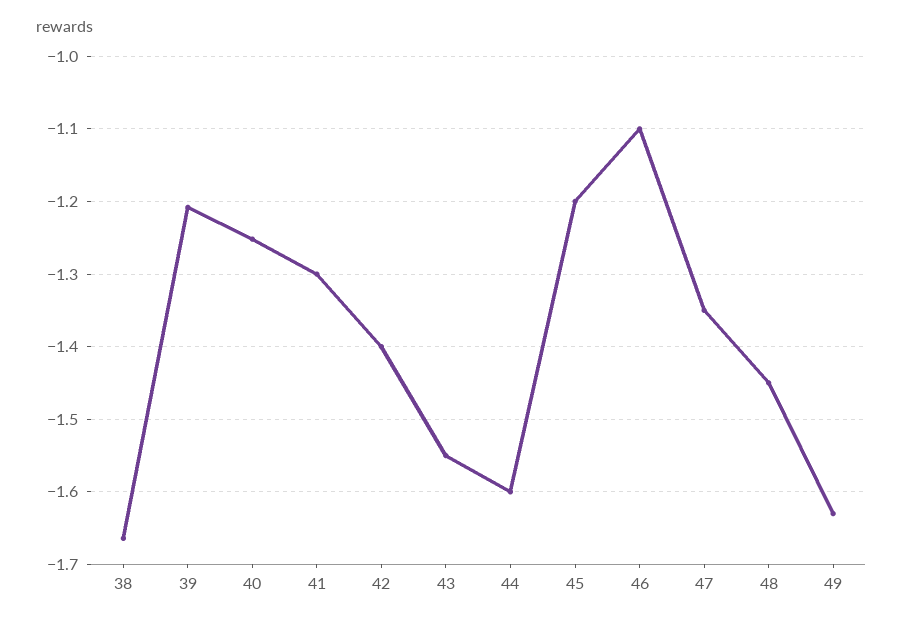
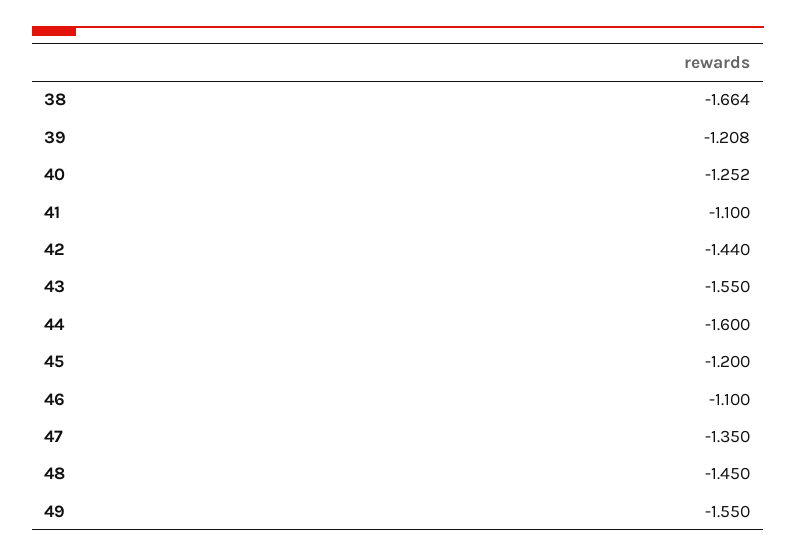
41: -1.3 -> -1.1
42: -1.4 -> -1.44
49: -1.63 -> -1.55

